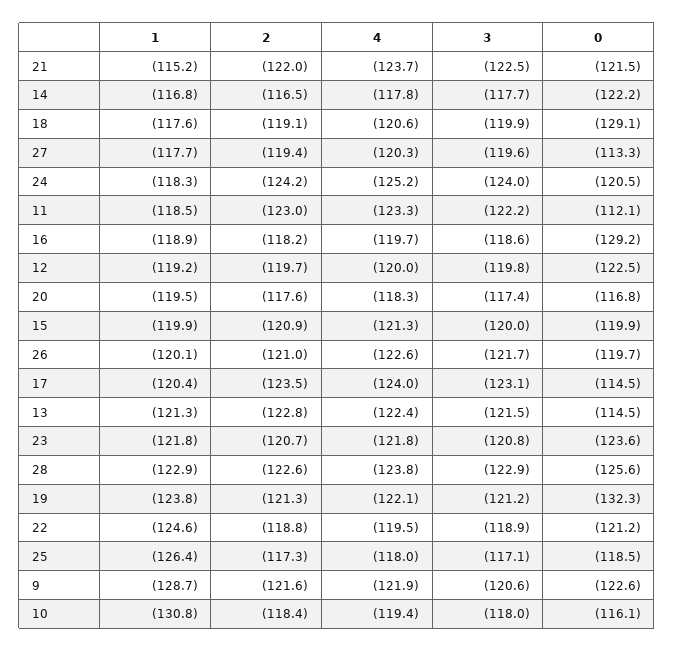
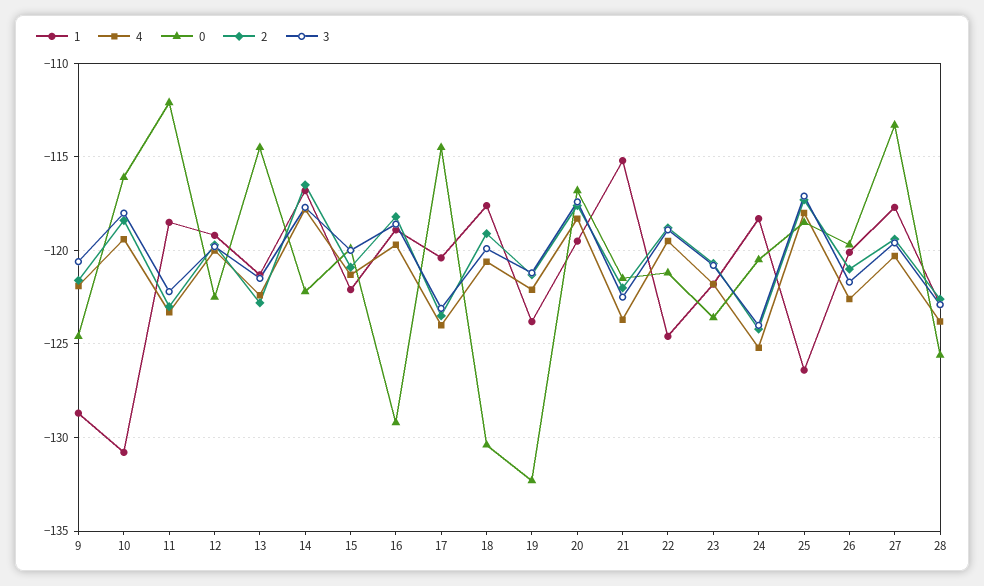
0, 18: -129.1 -> -130.5
1, 15: -119.9 -> -122
0, 9: -122.6 -> -124.5

